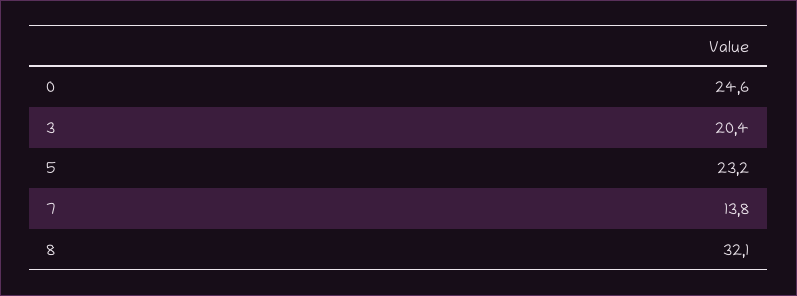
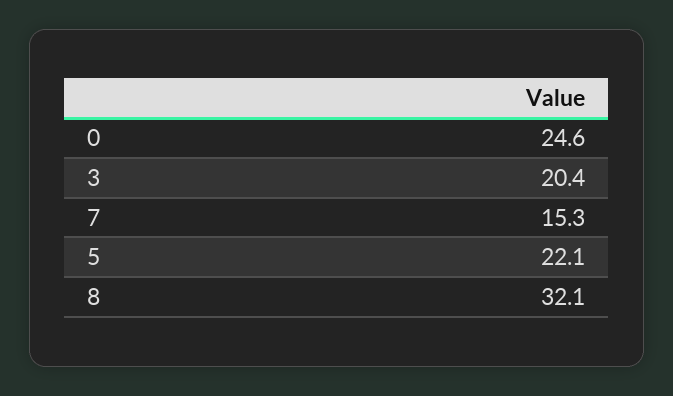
5: 23.2 -> 22.1
7: 13.8 -> 15.3

